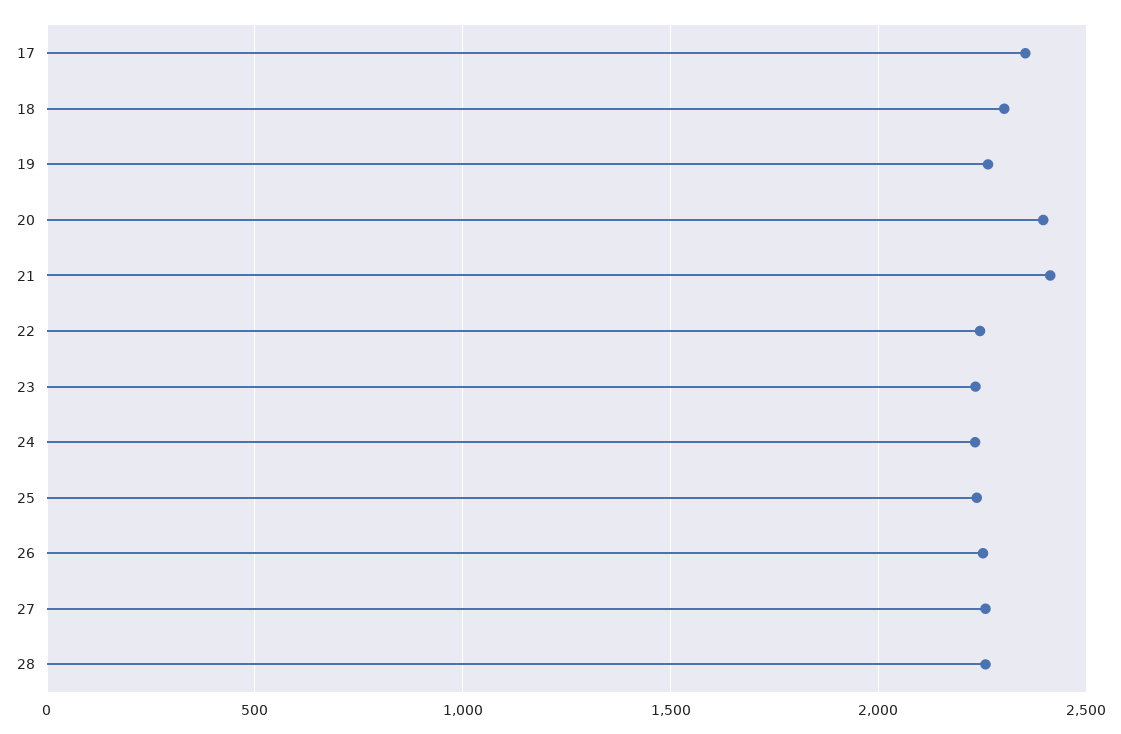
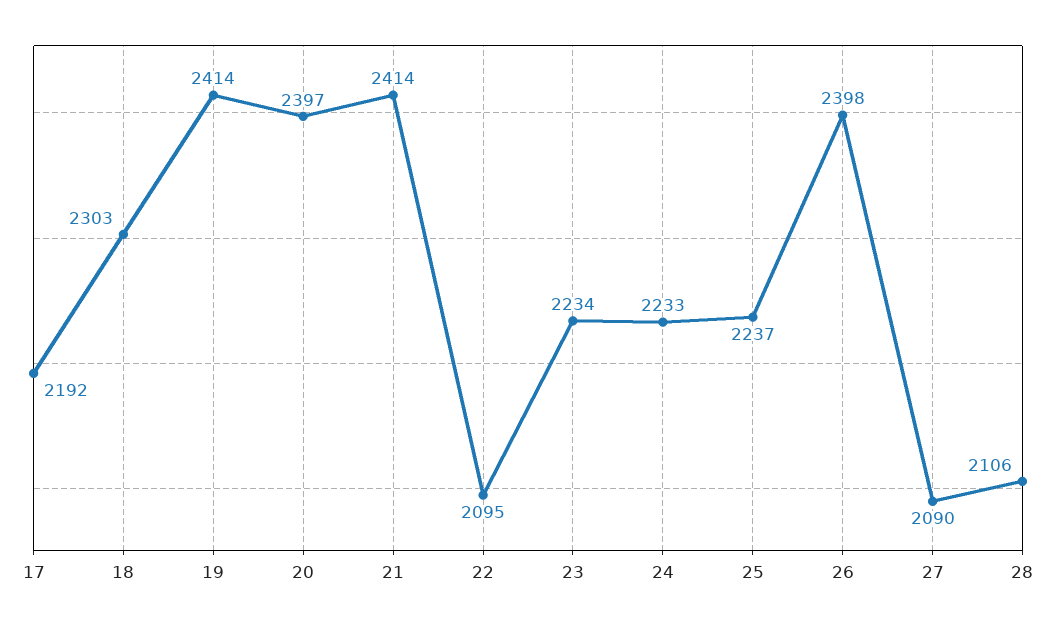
17: 2350 -> 2192
19: 2250 -> 2414
22: 2250 -> 2095
26: 2250 -> 2398
27: 2250 -> 2090
28: 2250 -> 2106

